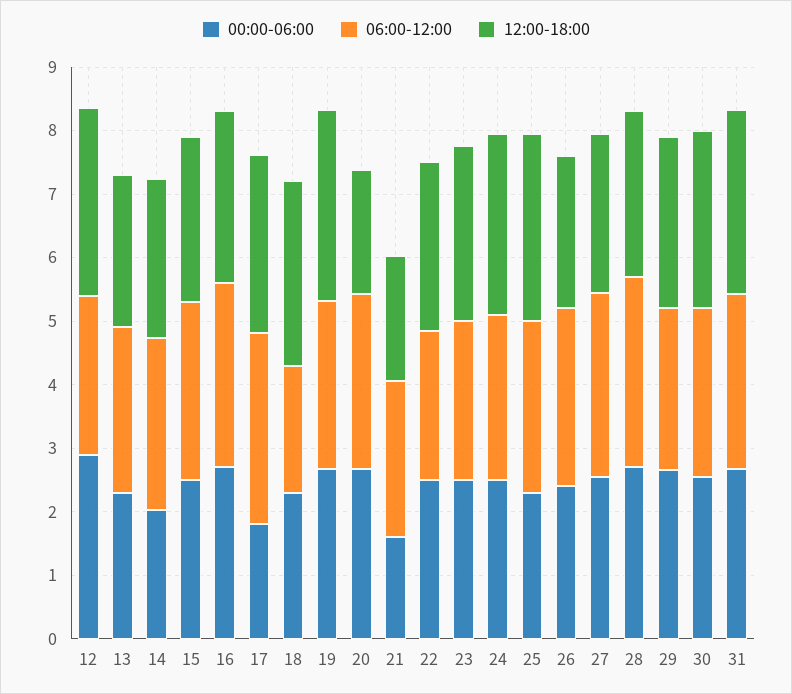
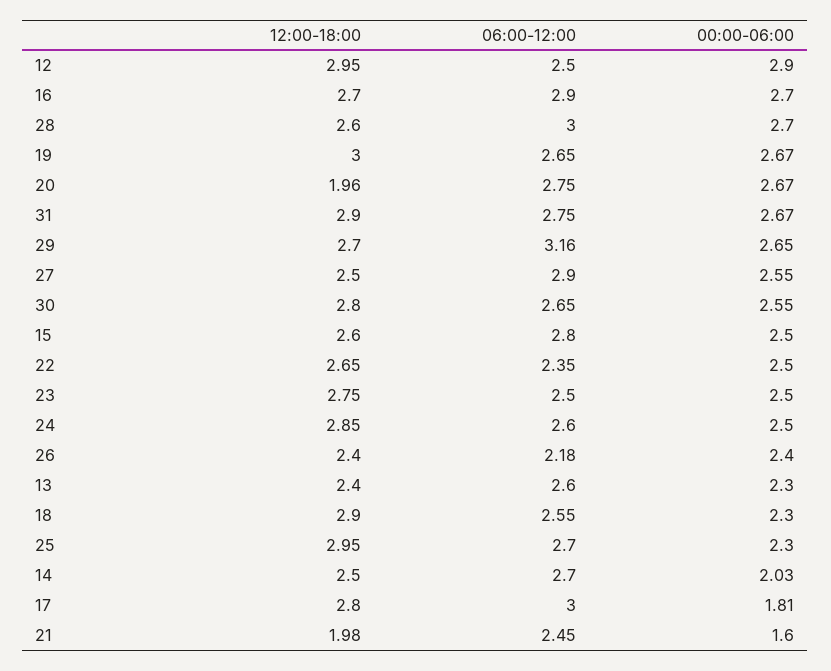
06:00-12:00, 18: 2 -> 2.55
06:00-12:00, 26: 2.8 -> 2.18
06:00-12:00, 29: 2.6 -> 3.16

